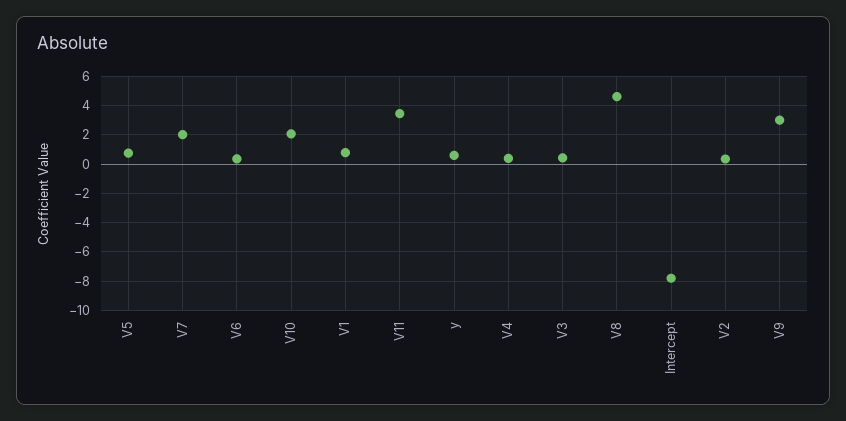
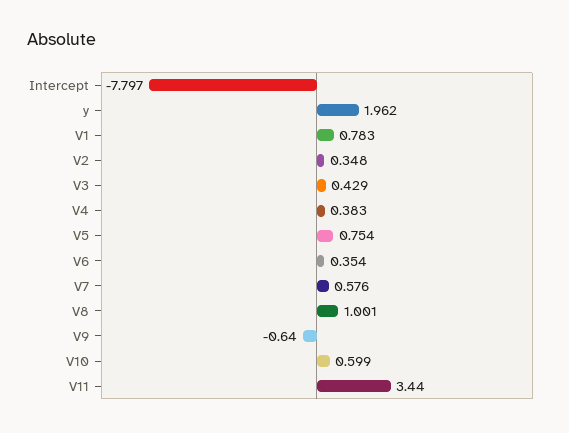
V7: 2 -> 0.576
V10: 2 -> 0.599
y: 0.5 -> 1.962
V8: 4.5 -> 1.001
V9: 3 -> -0.64

